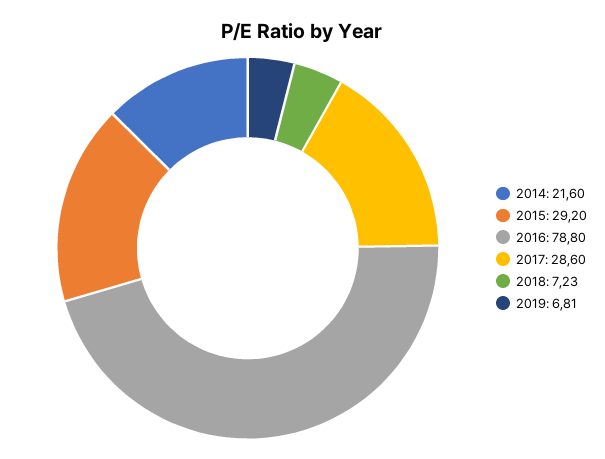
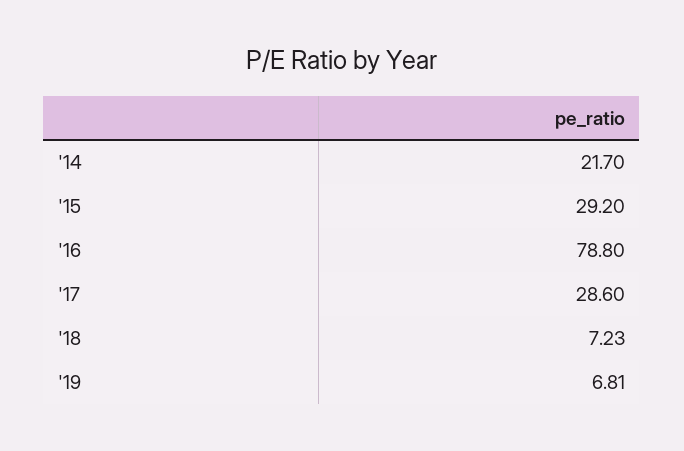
2014: 21.6 -> 21.7

